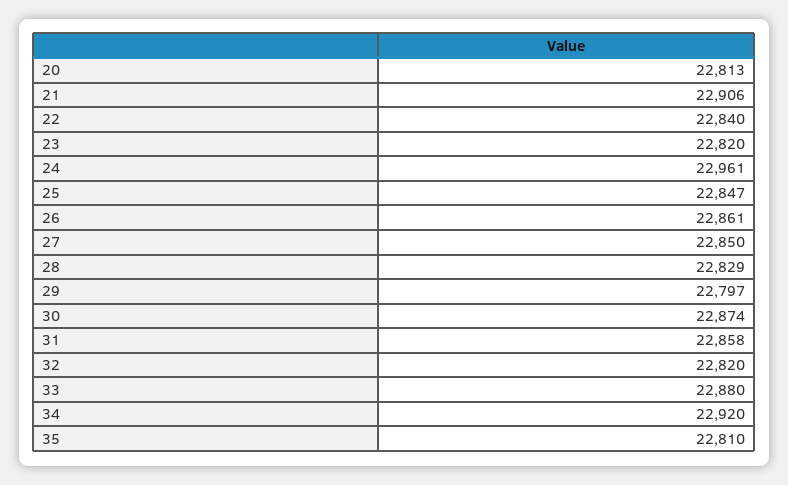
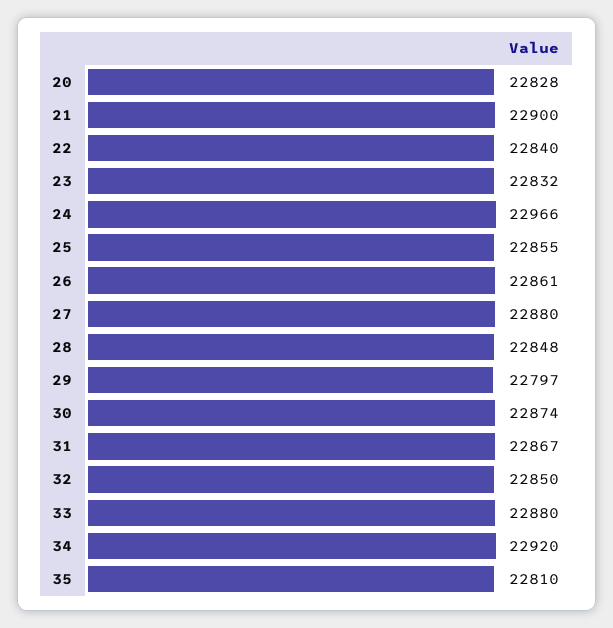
20: 22813 -> 22828
21: 22906 -> 22900
23: 22820 -> 22832
24: 22961 -> 22966
25: 22847 -> 22855
27: 22850 -> 22880
28: 22829 -> 22848
31: 22858 -> 22867
32: 22820 -> 22850

